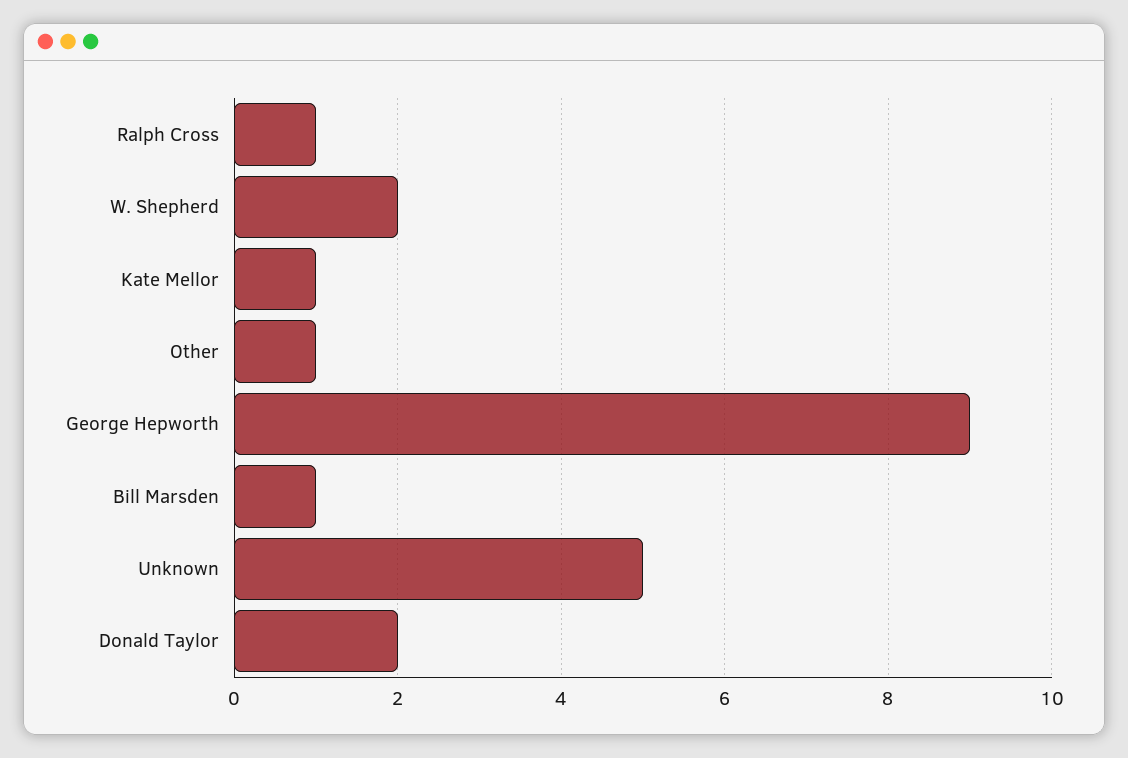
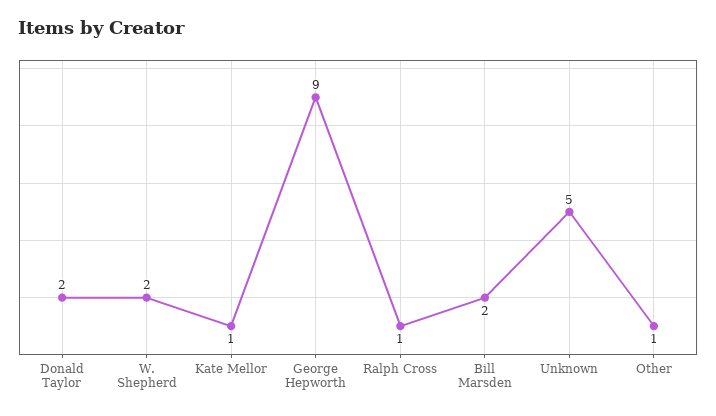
Bill Marsden: 1 -> 2

